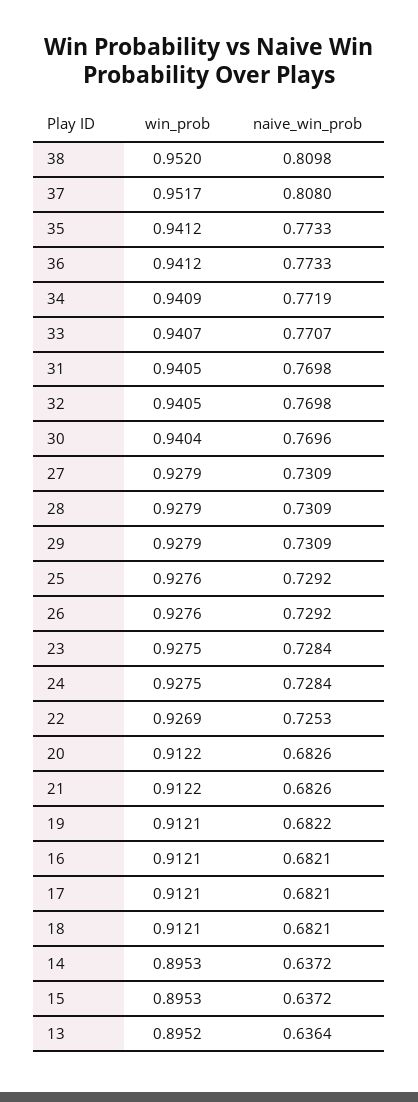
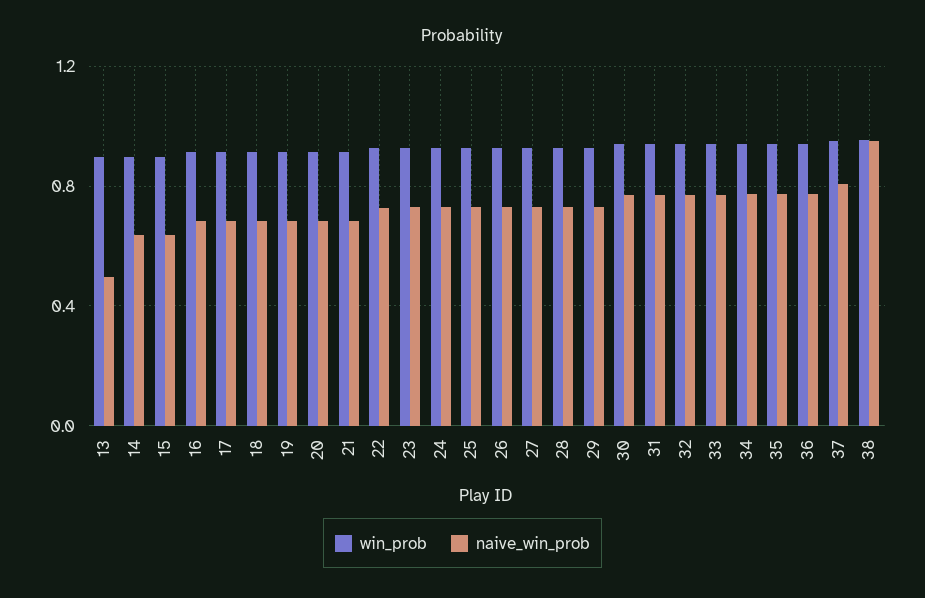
naive_win_prob, 38: 0.8098 -> 0.95
naive_win_prob, 13: 0.6364 -> 0.5

